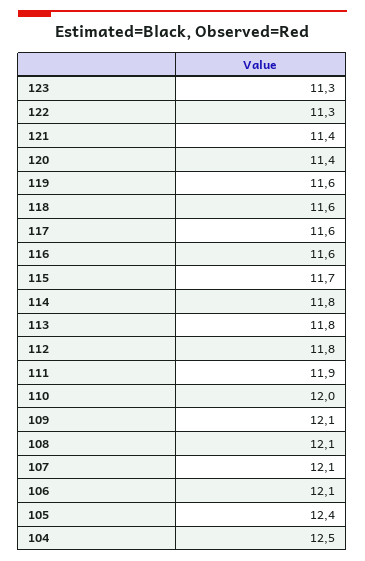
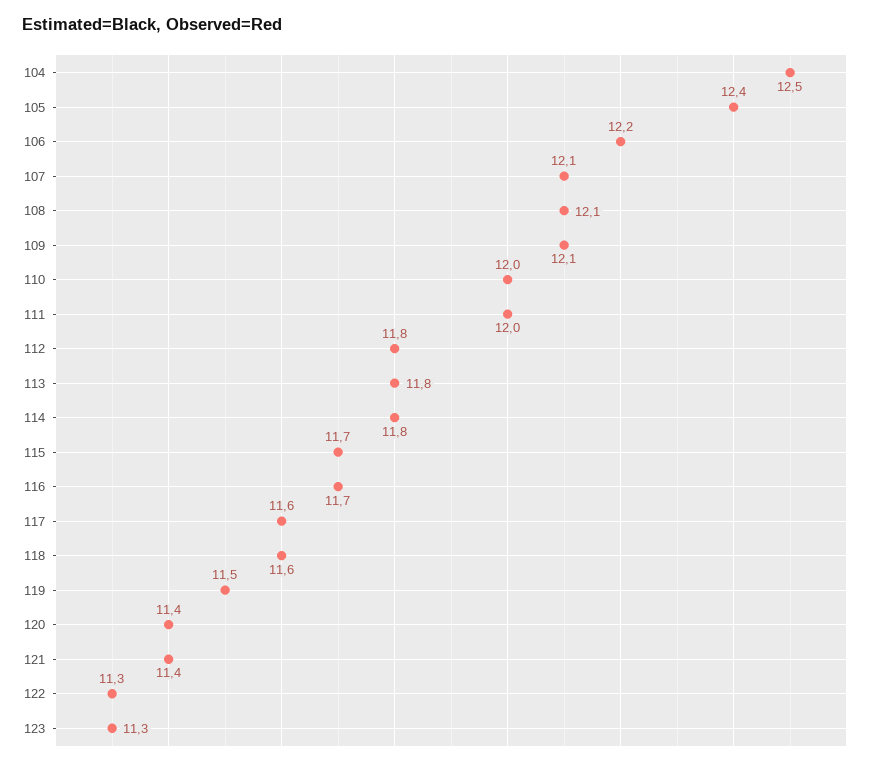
119: 11.6 -> 11.5
116: 11.6 -> 11.7
111: 11.9 -> 12
106: 12.1 -> 12.2

